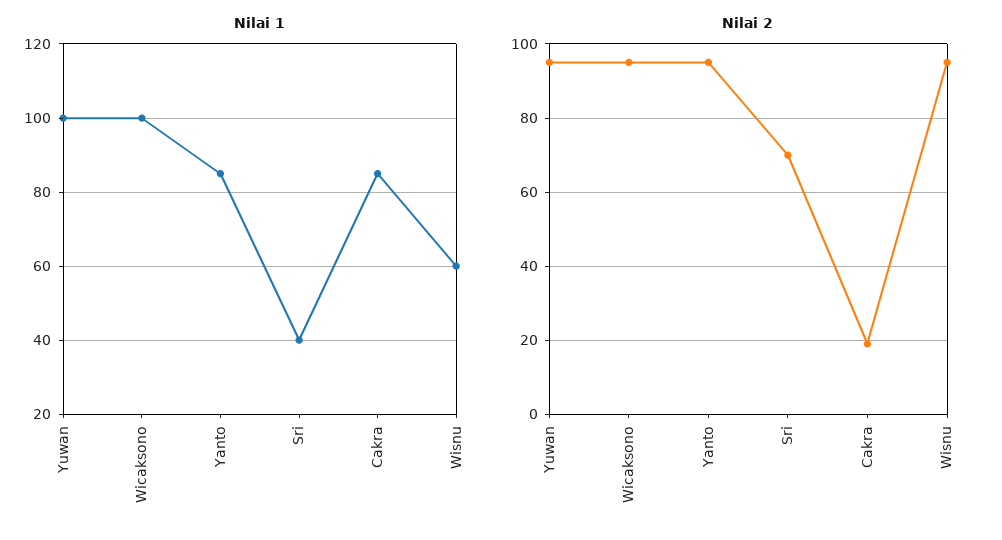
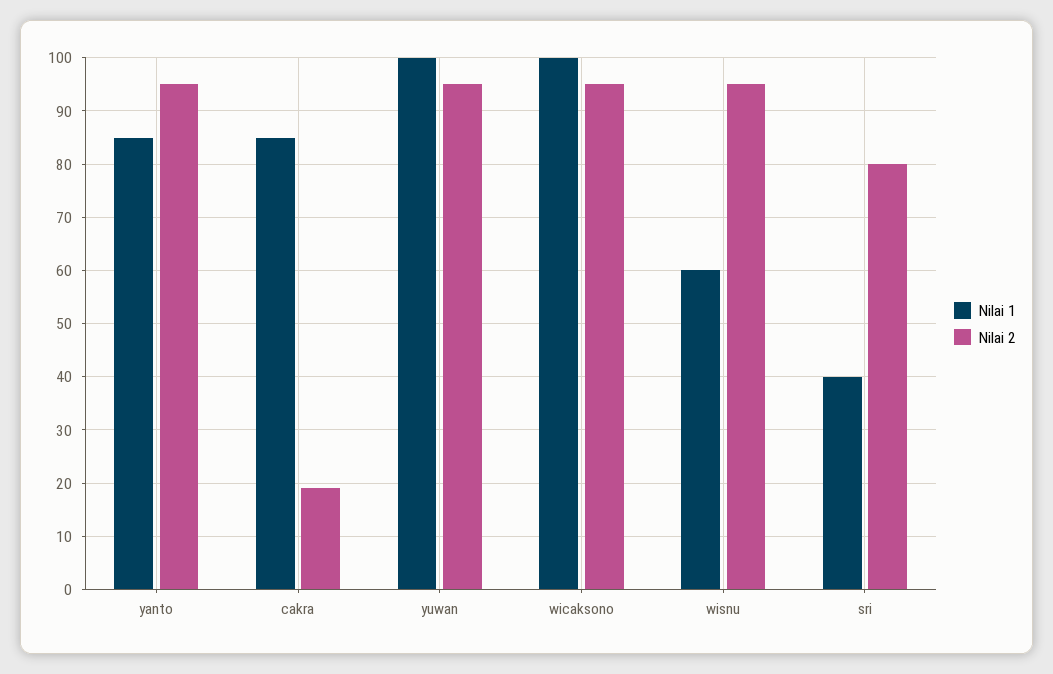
Nilai 2, Sri: 70 -> 80

